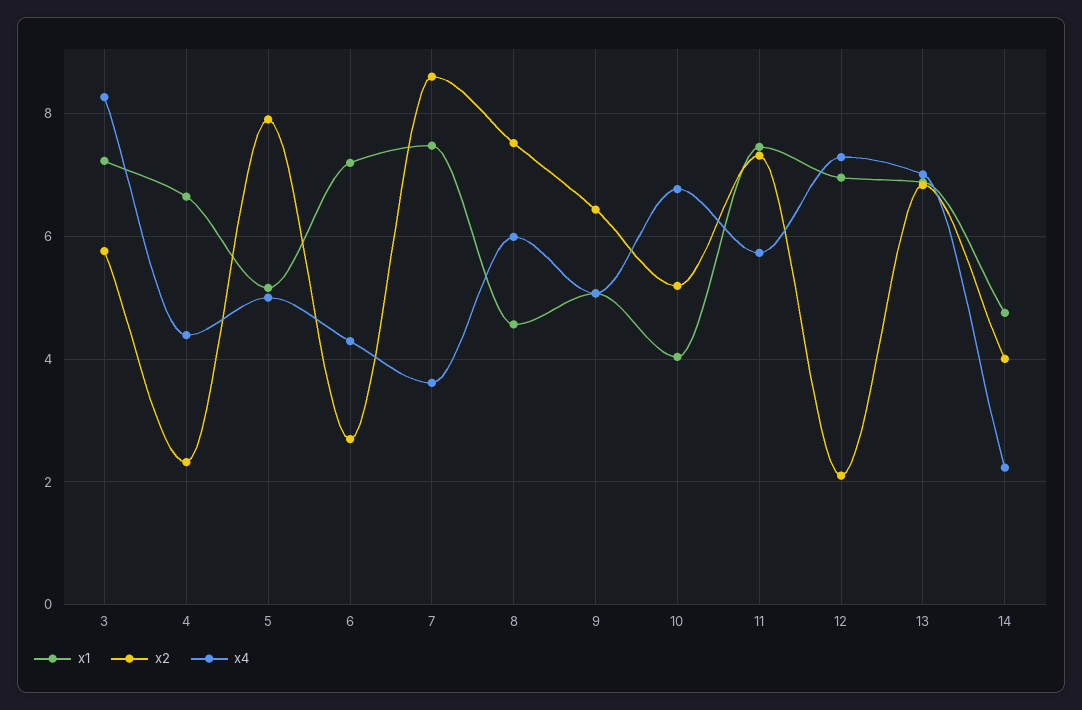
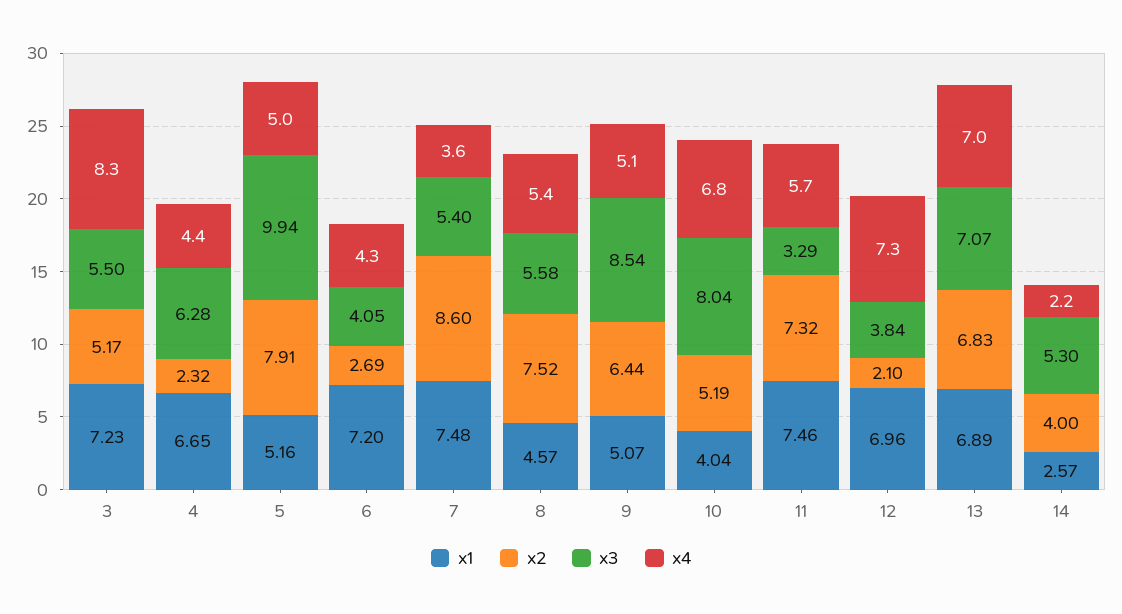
x2, 3: 5.8 -> 5.17
x4, 8: 6 -> 5.4
x1, 14: 4.8 -> 2.57
x3, 3: none -> 5.5
x3, 4: none -> 6.28
x3, 5: none -> 9.94
x3, 6: none -> 4.05
x3, 7: none -> 5.4
x3, 8: none -> 5.58
x3, 9: none -> 8.54
x3, 10: none -> 8.04
x3, 11: none -> 3.29
x3, 12: none -> 3.84
x3, 13: none -> 7.07
x3, 14: none -> 5.3

